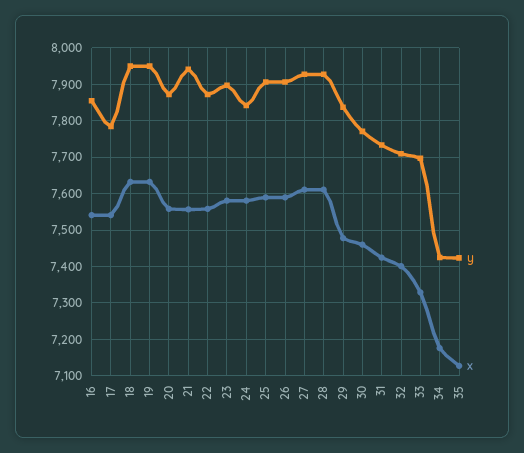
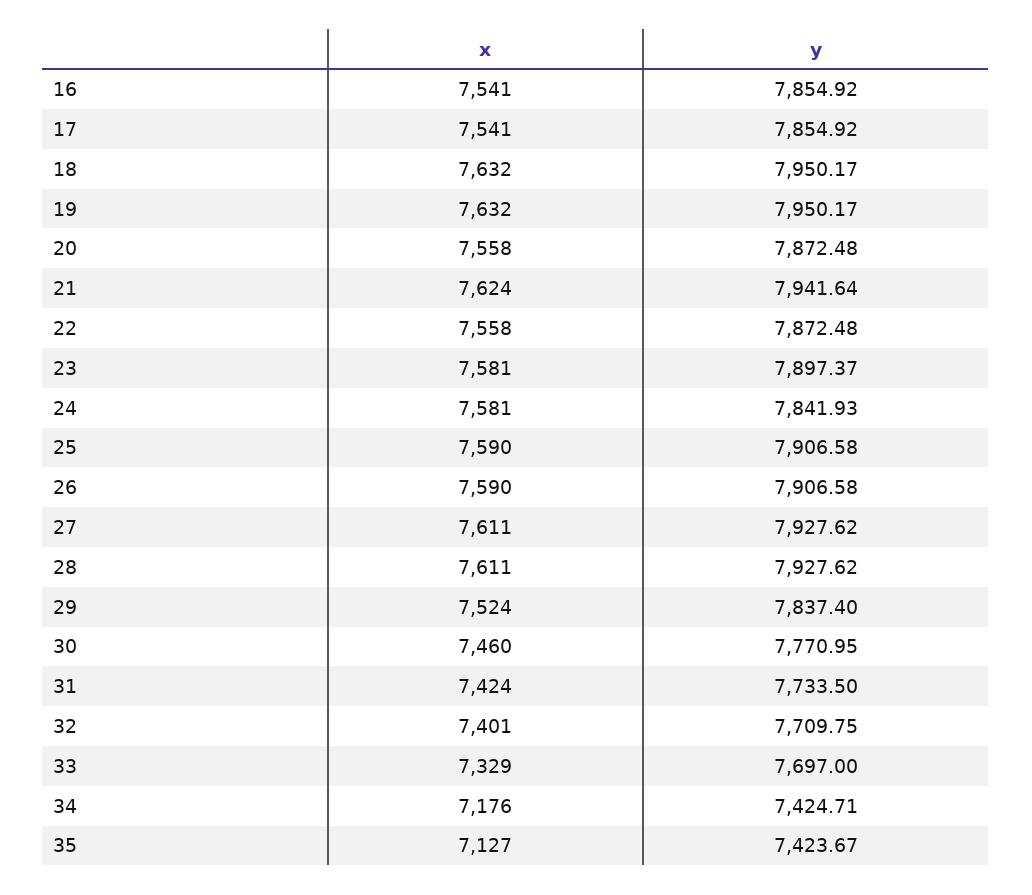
y, 17: 7780 -> 7854.92
x, 21: 7560 -> 7624
x, 29: 7480 -> 7524

